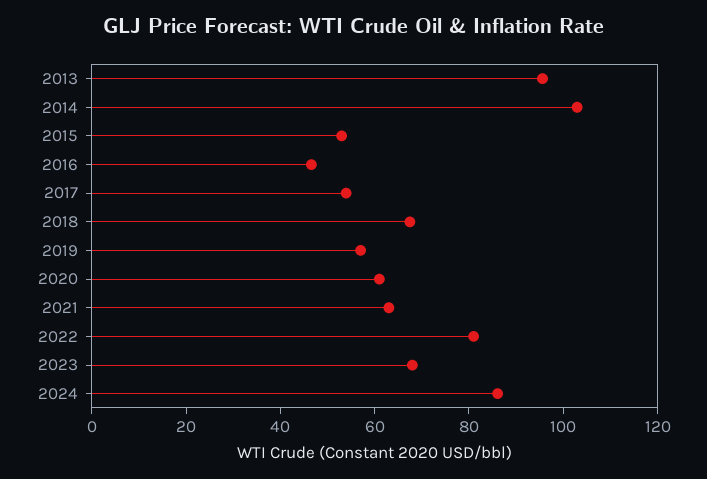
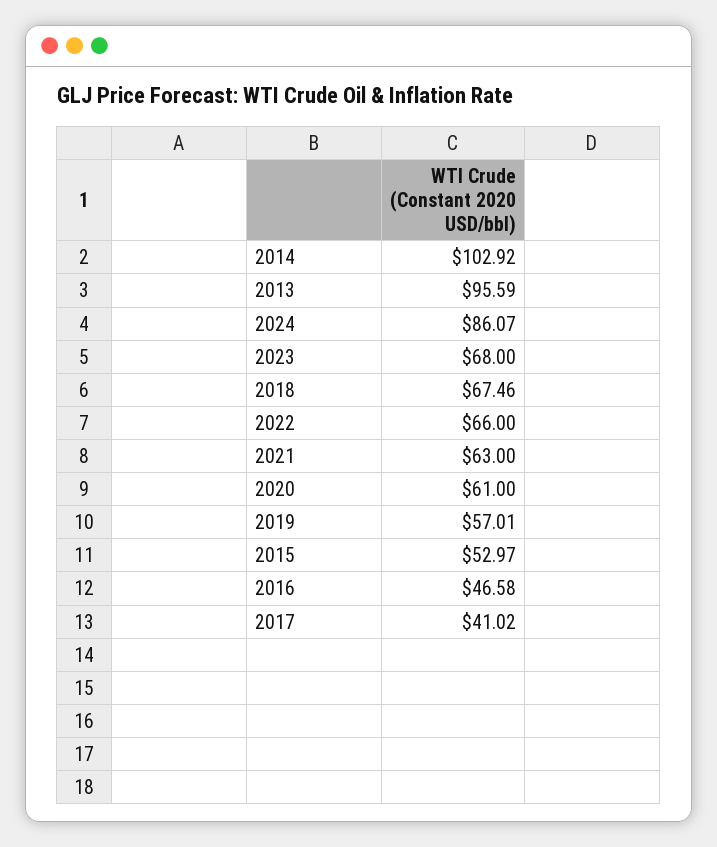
2017: 55 -> 41.02
2022: 80 -> 66

